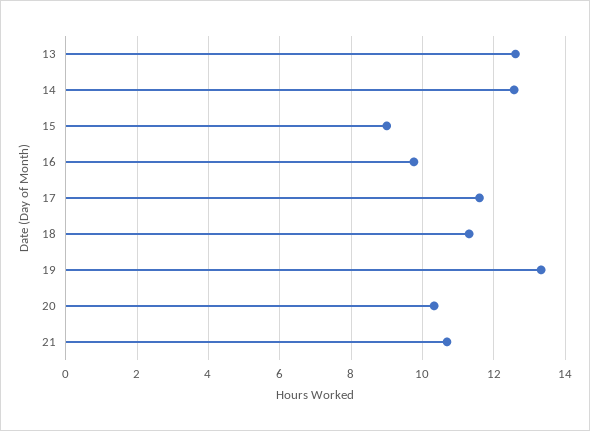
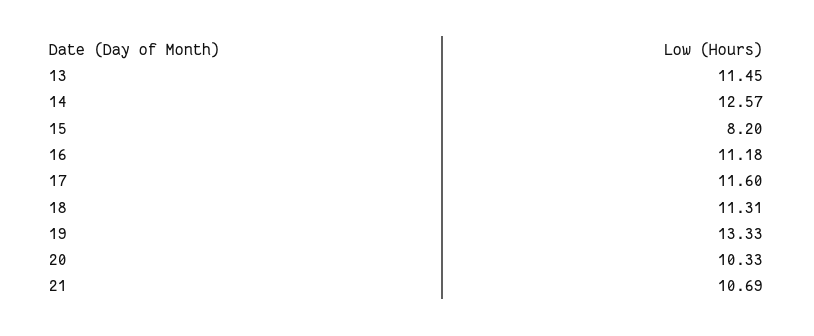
13: 12.6 -> 11.45
15: 9 -> 8.2
16: 9.8 -> 11.18

